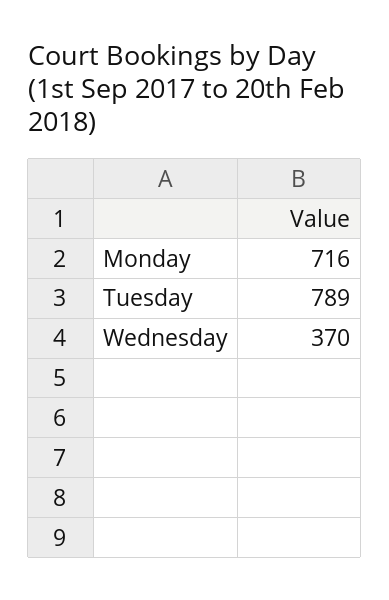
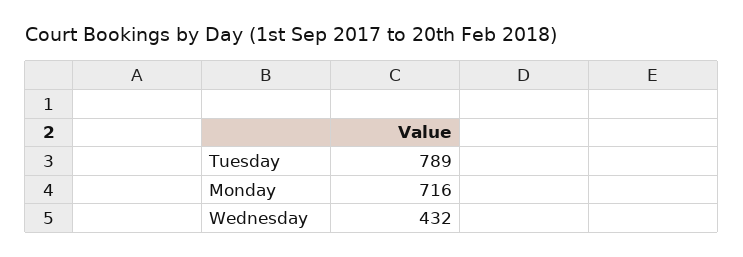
Wednesday: 370 -> 432

